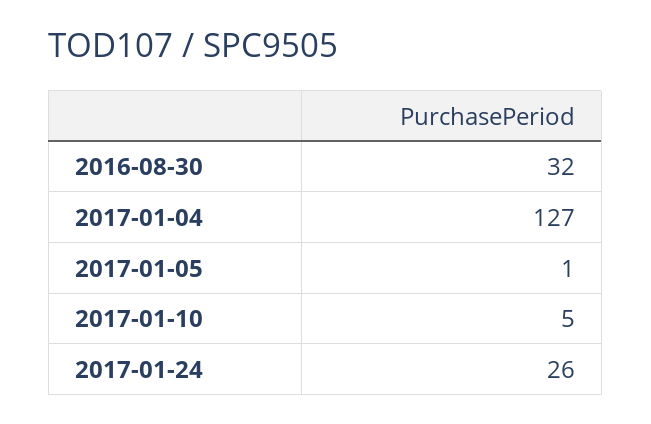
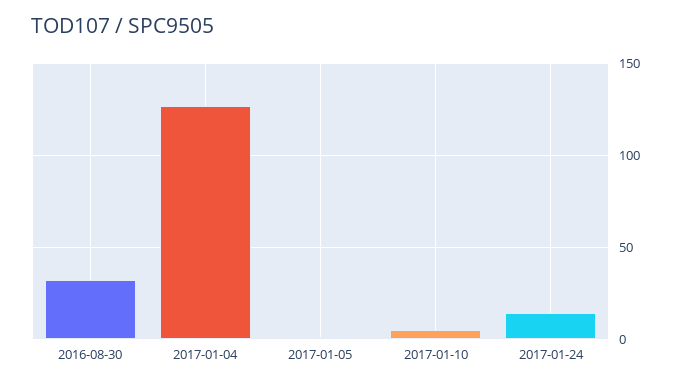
2017-01-24: 26 -> 15

